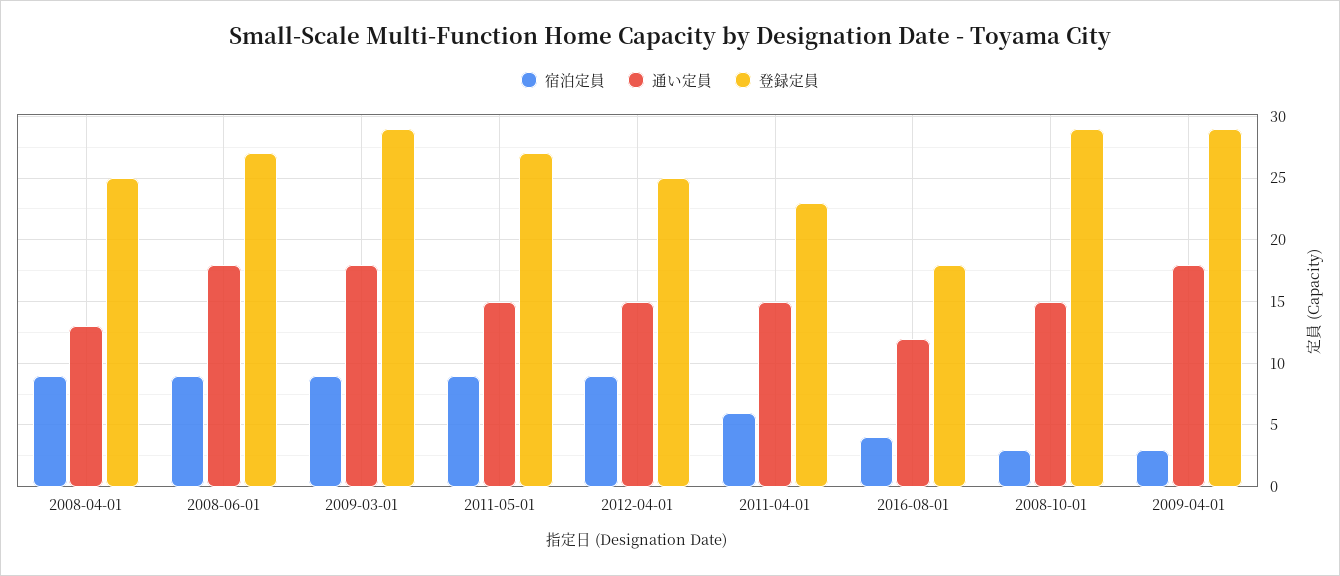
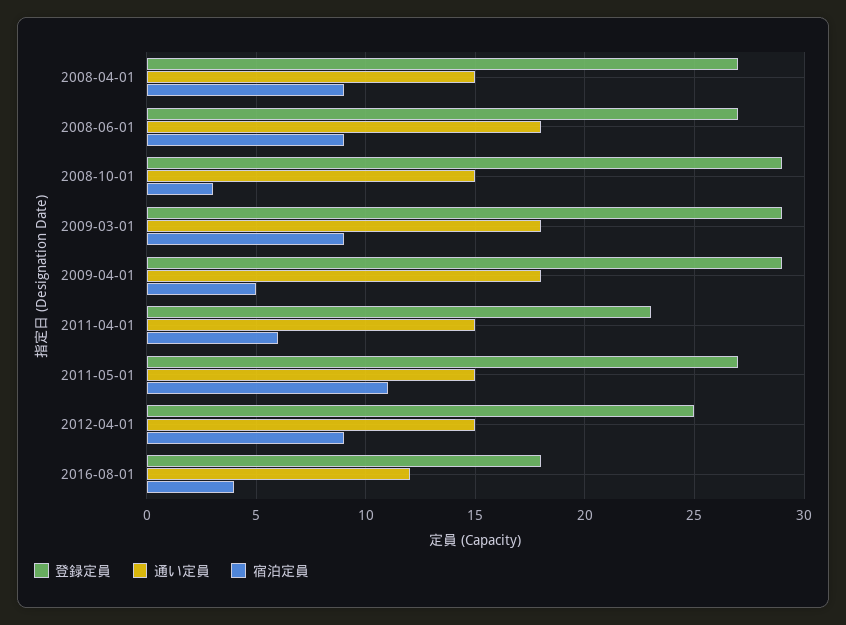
通い定員, 2008-04-01: 13 -> 15
登録定員, 2008-04-01: 25 -> 27
宿泊定員, 2011-05-01: 9 -> 11
宿泊定員, 2009-04-01: 3 -> 5

